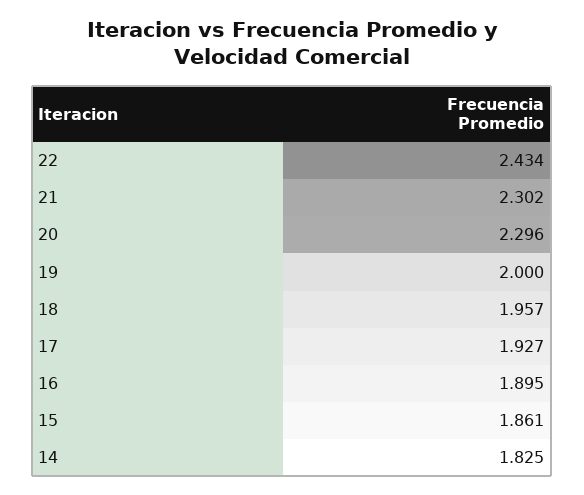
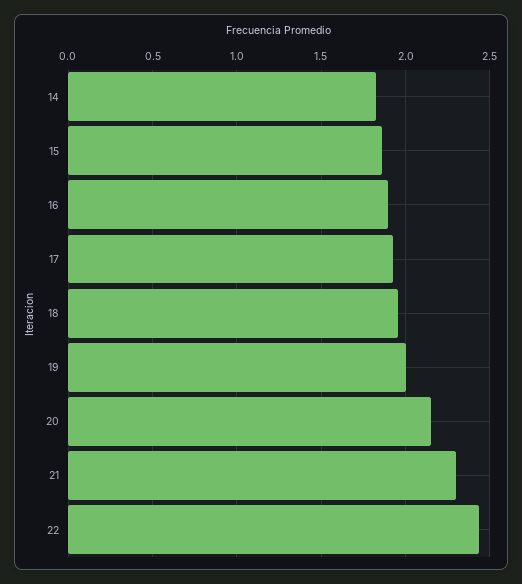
20: 2.296 -> 2.15

